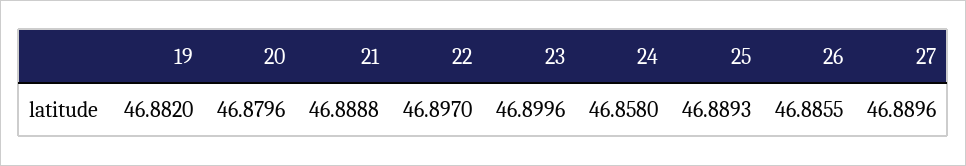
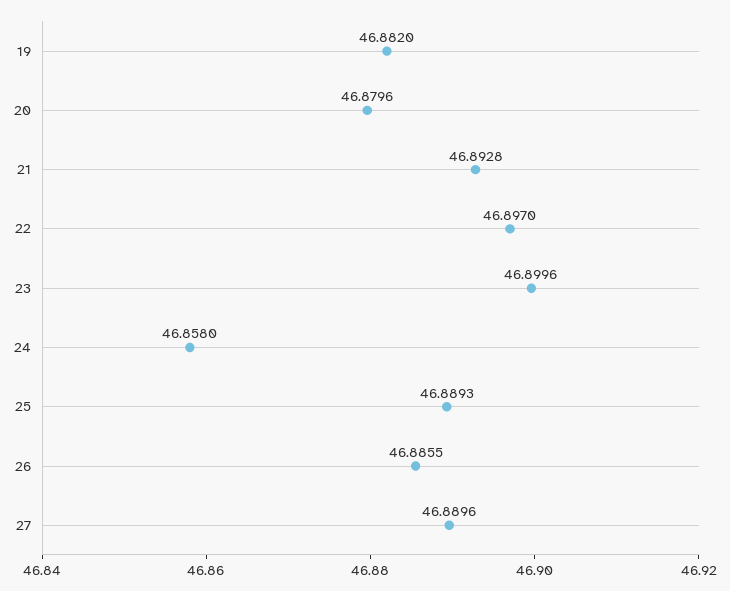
21: 46.8888 -> 46.8928

